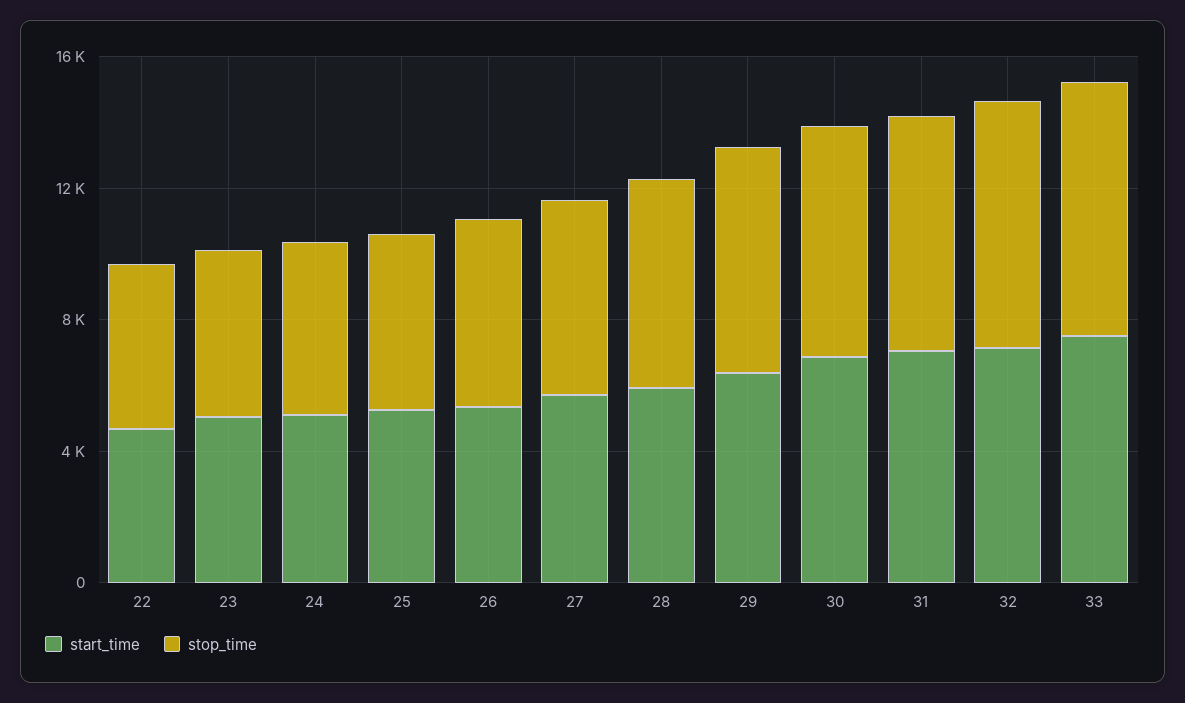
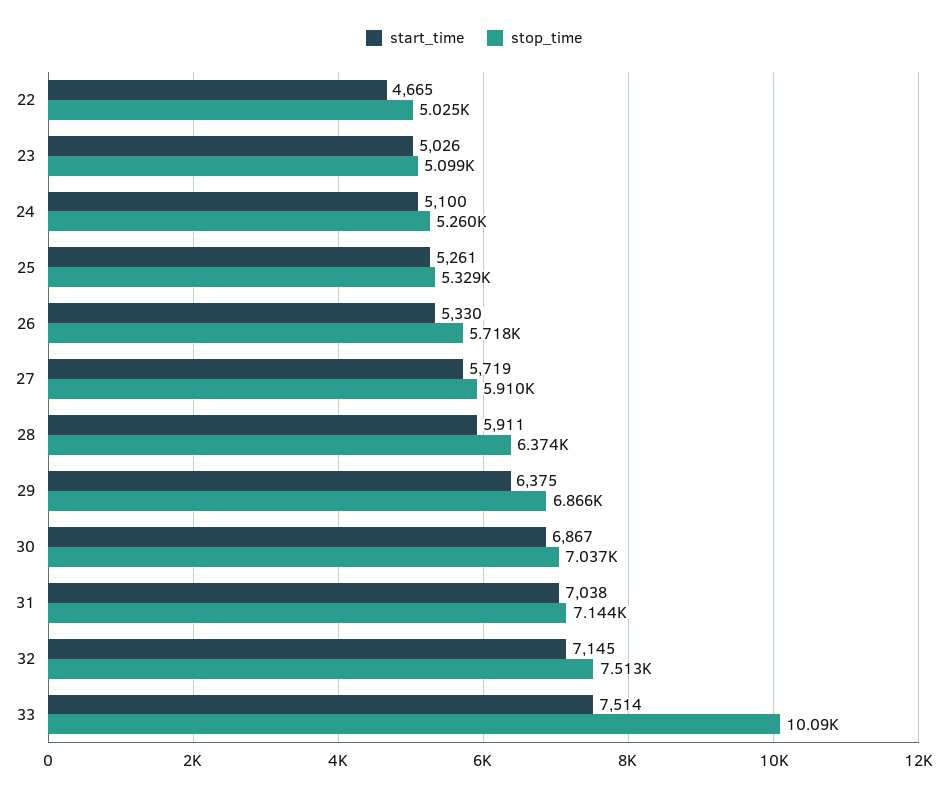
stop_time, 33: 8000 -> 10090

